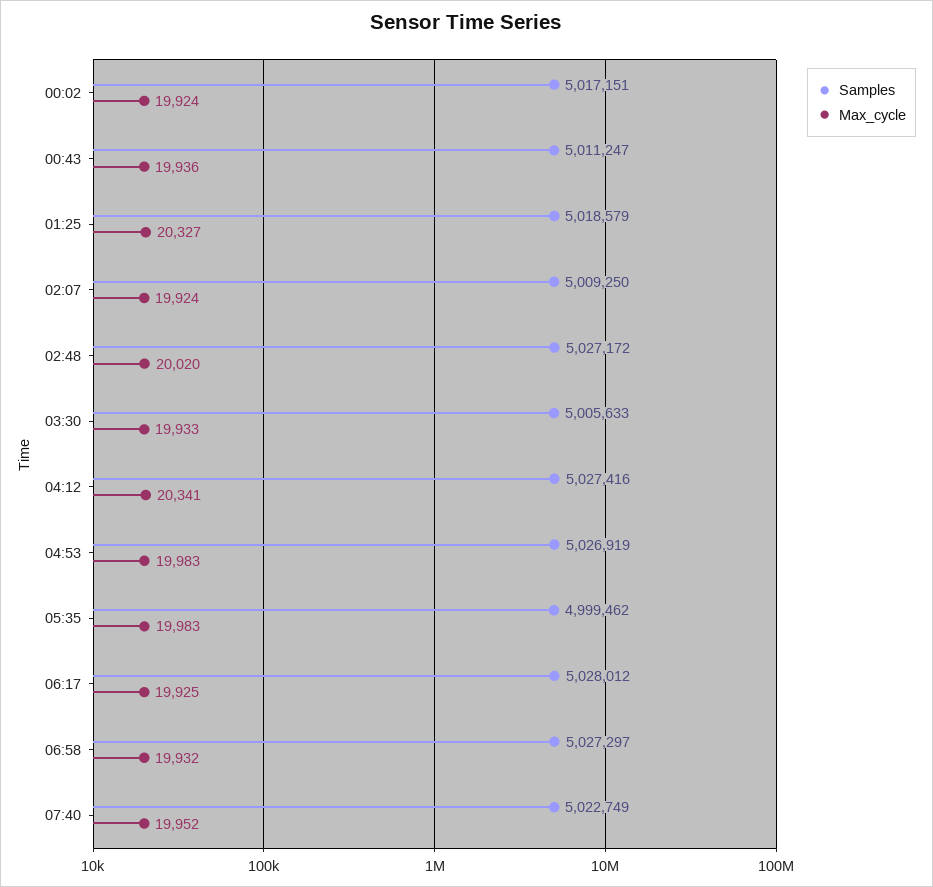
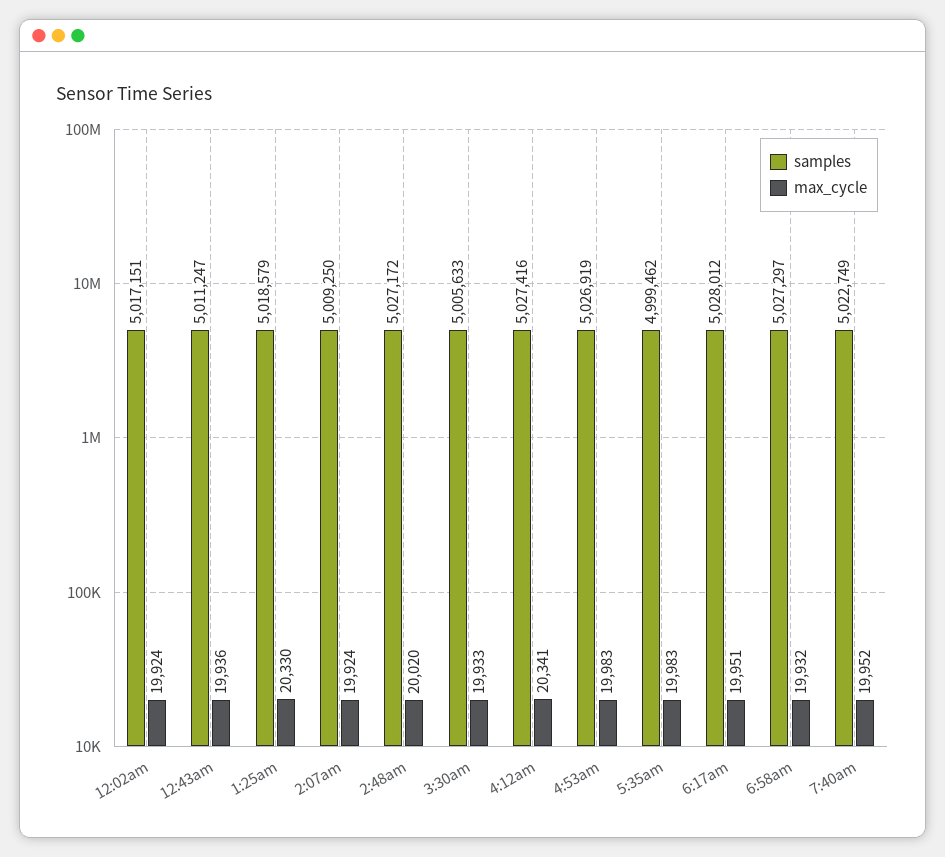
Max_cycle, 01:25: 20327 -> 20330
Max_cycle, 06:17: 19925 -> 19951

